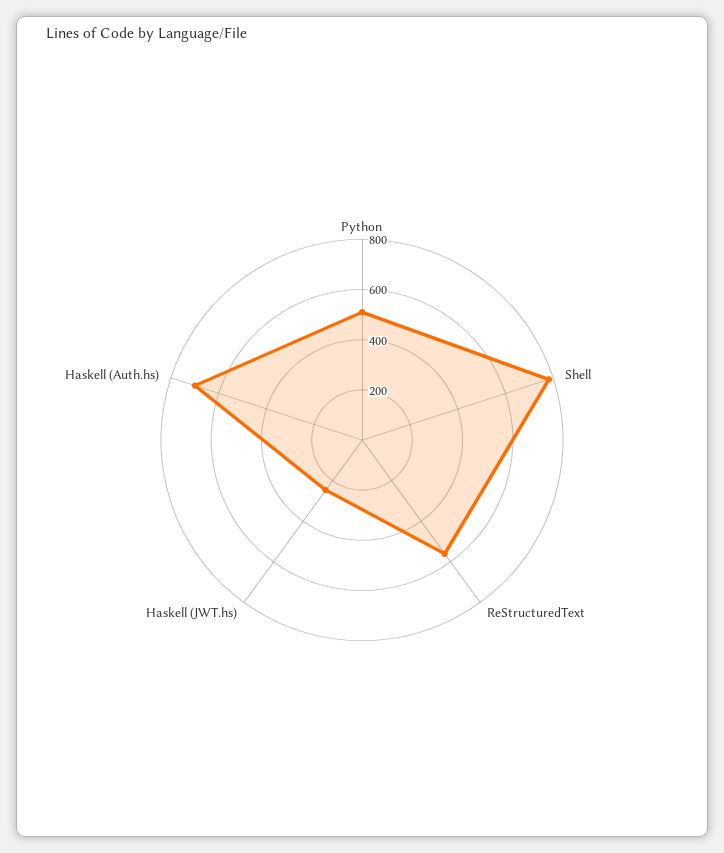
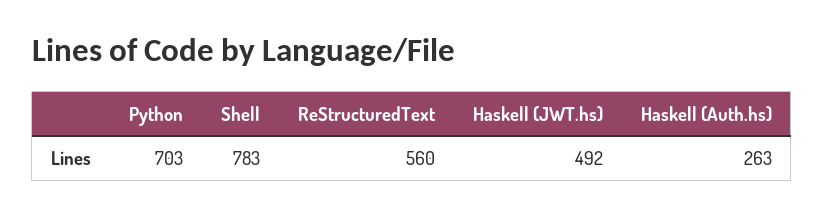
Python: 500 -> 703
Haskell (JWT.hs): 250 -> 492
Haskell (Auth.hs): 700 -> 263

